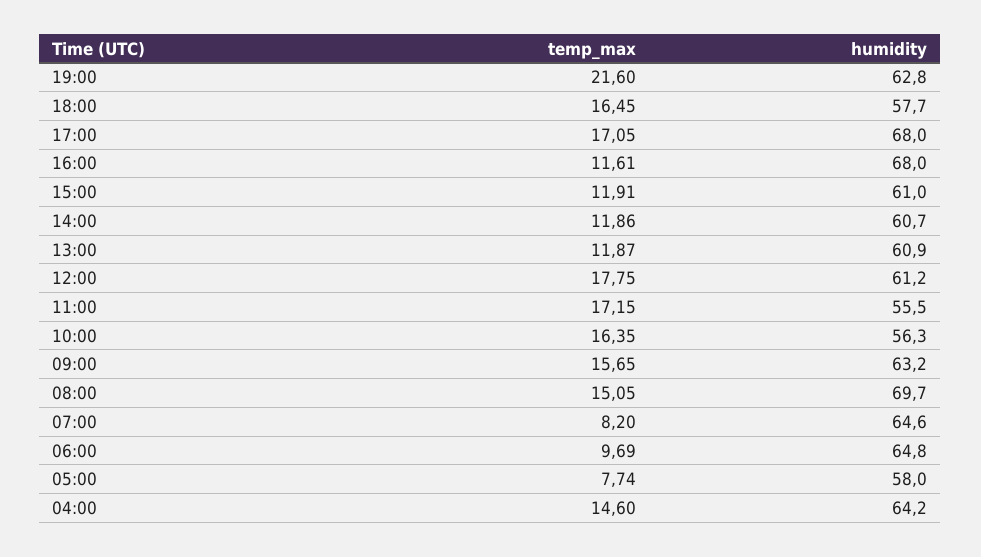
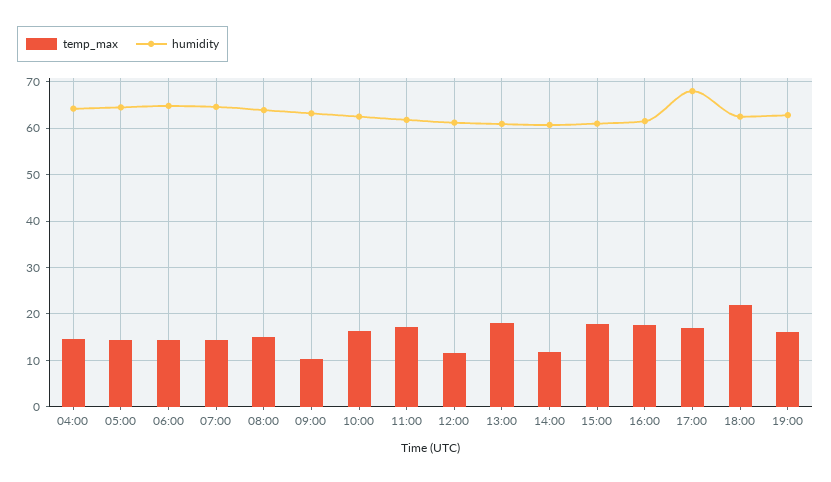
temp_max, 19:00: 21.6 -> 16
temp_max, 18:00: 16.45 -> 22
humidity, 18:00: 57.7 -> 62
temp_max, 16:00: 11.61 -> 18
humidity, 16:00: 68 -> 62
temp_max, 15:00: 11.91 -> 18
temp_max, 13:00: 11.87 -> 18
temp_max, 12:00: 17.75 -> 12
humidity, 11:00: 55.5 -> 62
humidity, 10:00: 56.3 -> 62
temp_max, 09:00: 15.65 -> 10
humidity, 08:00: 69.7 -> 64
temp_max, 07:00: 8.2 -> 14
temp_max, 06:00: 9.69 -> 14
temp_max, 05:00: 7.74 -> 14
humidity, 05:00: 58 -> 64

